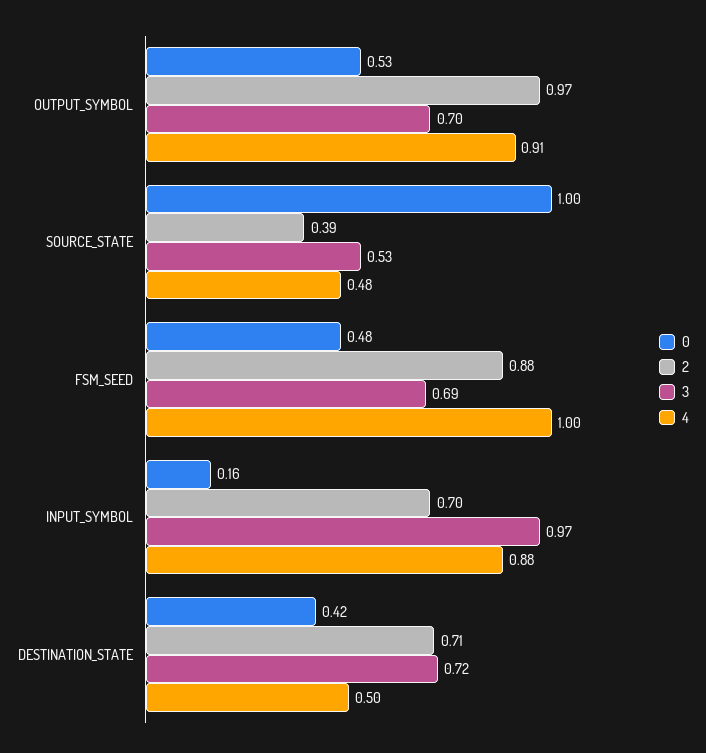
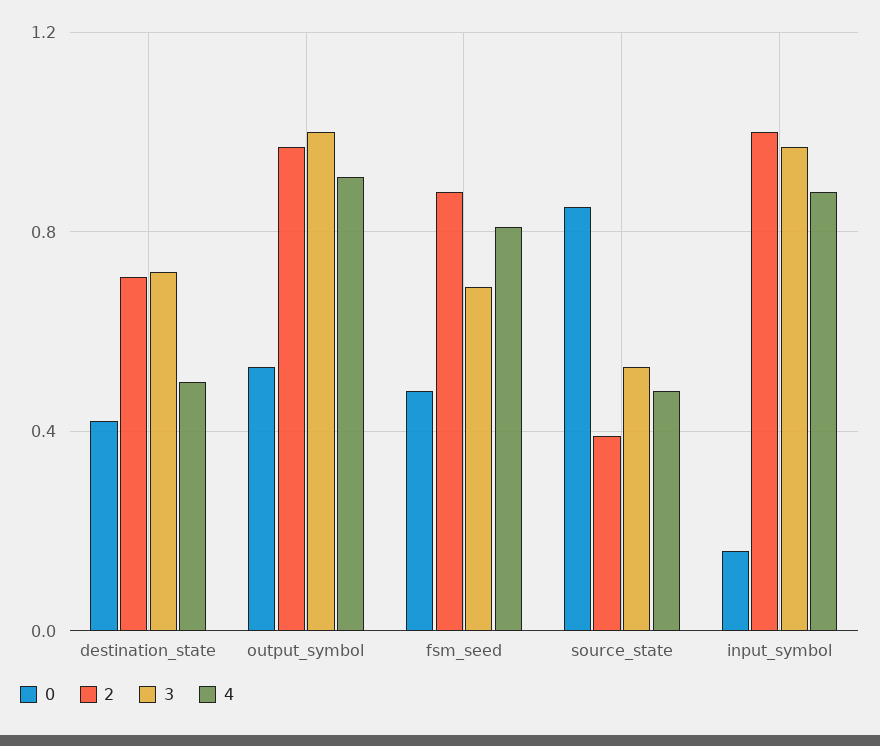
3, OUTPUT_SYMBOL: 0.7 -> 1
0, SOURCE_STATE: 1 -> 0.85
4, FSM_SEED: 1 -> 0.8
2, INPUT_SYMBOL: 0.7 -> 1

